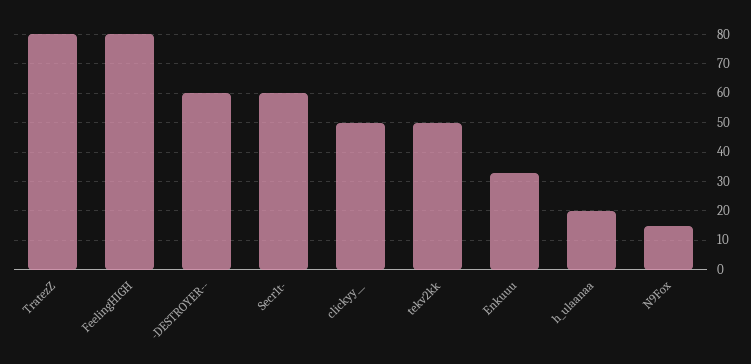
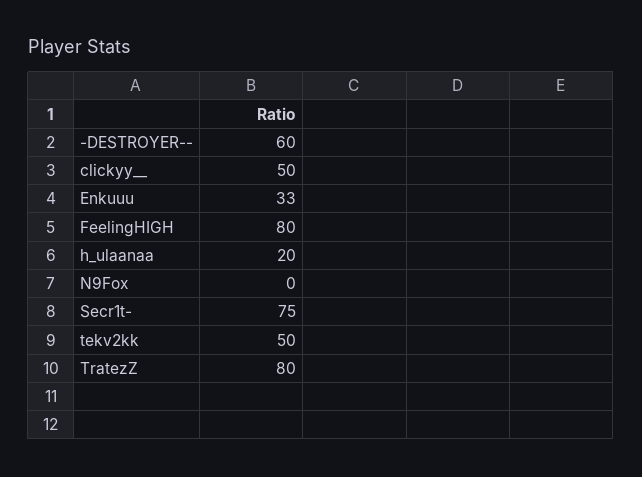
Secr1t-: 60 -> 75
N9Fox: 15 -> 0

